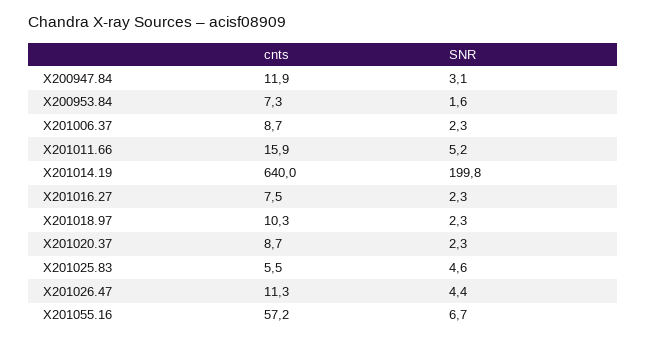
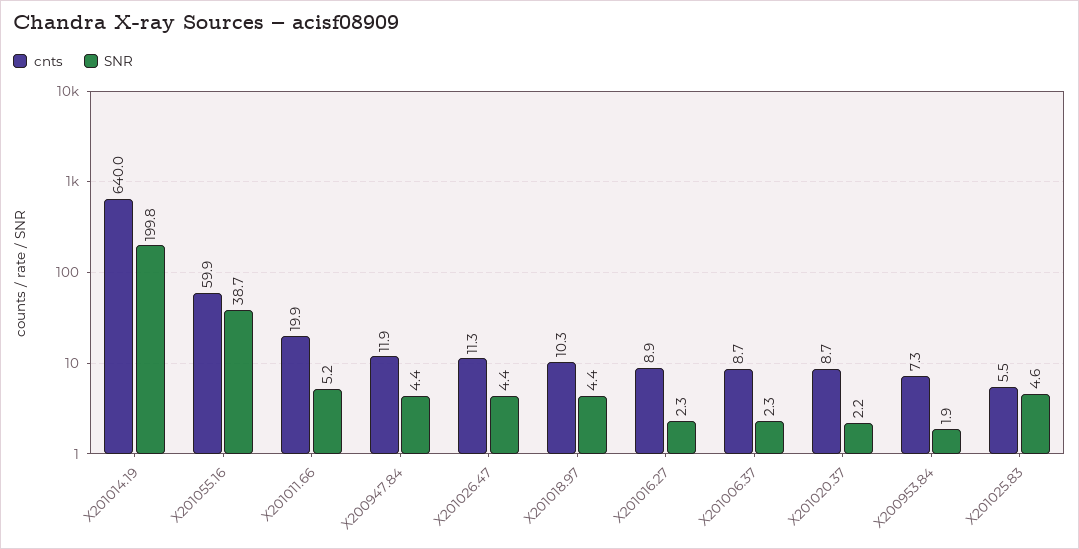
SNR, X200947.84: 3.1 -> 4.4
SNR, X200953.84: 1.6 -> 1.9
cnts, X201011.66: 15.9 -> 19.9
cnts, X201016.27: 7.5 -> 8.9
SNR, X201018.97: 2.3 -> 4.4
SNR, X201020.37: 2.3 -> 2.2
cnts, X201055.16: 57.2 -> 59.9
SNR, X201055.16: 6.7 -> 38.7

